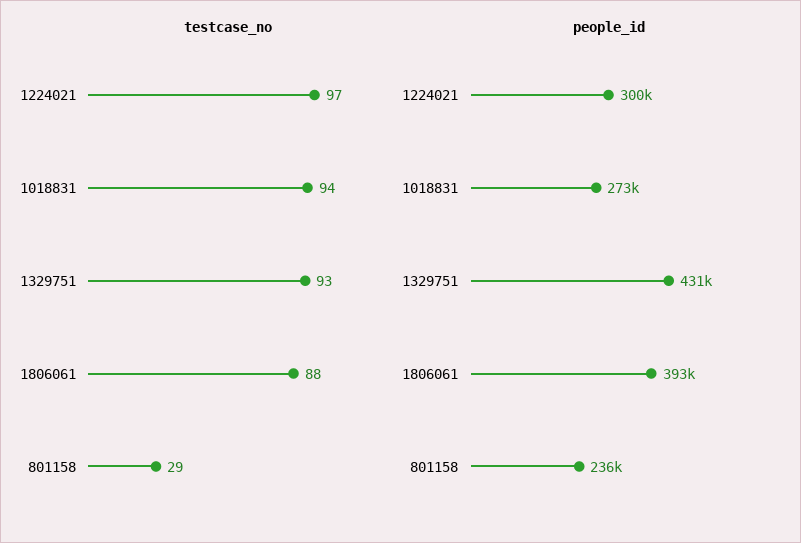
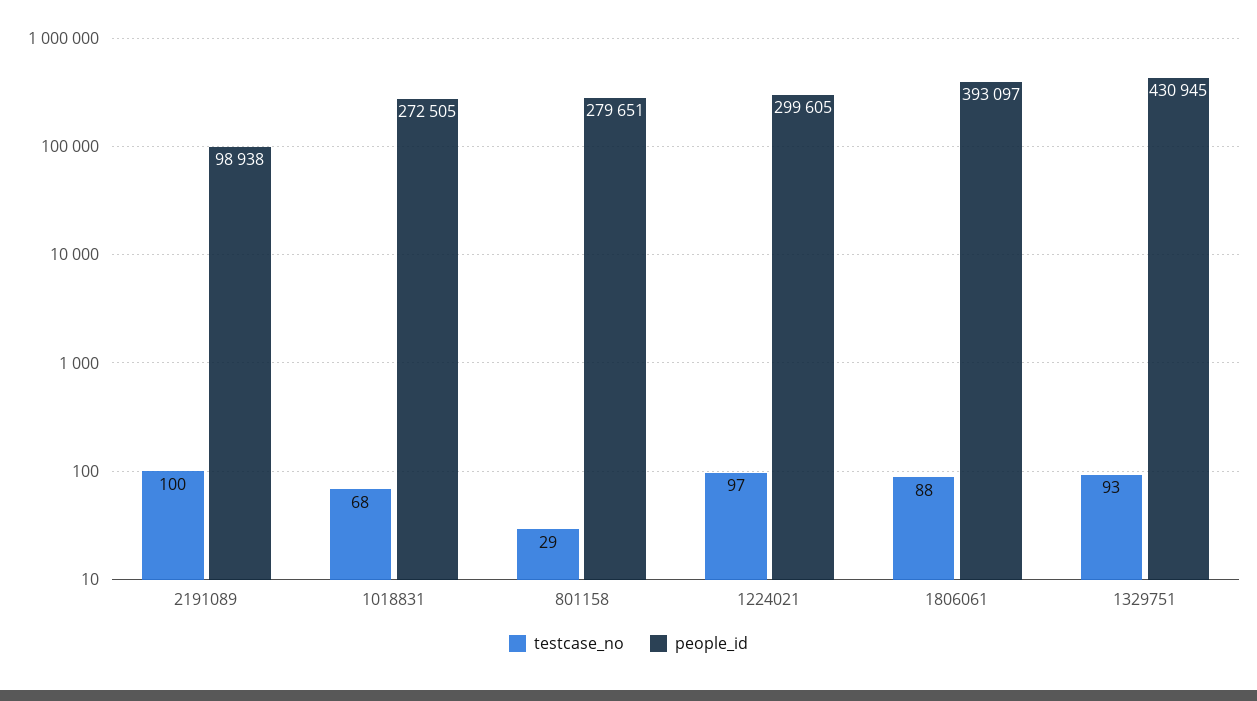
testcase_no, 1018831: 94 -> 68
people_id, 801158: 236000 -> 279651
testcase_no, 2191089: none -> 100
people_id, 2191089: none -> 98938

